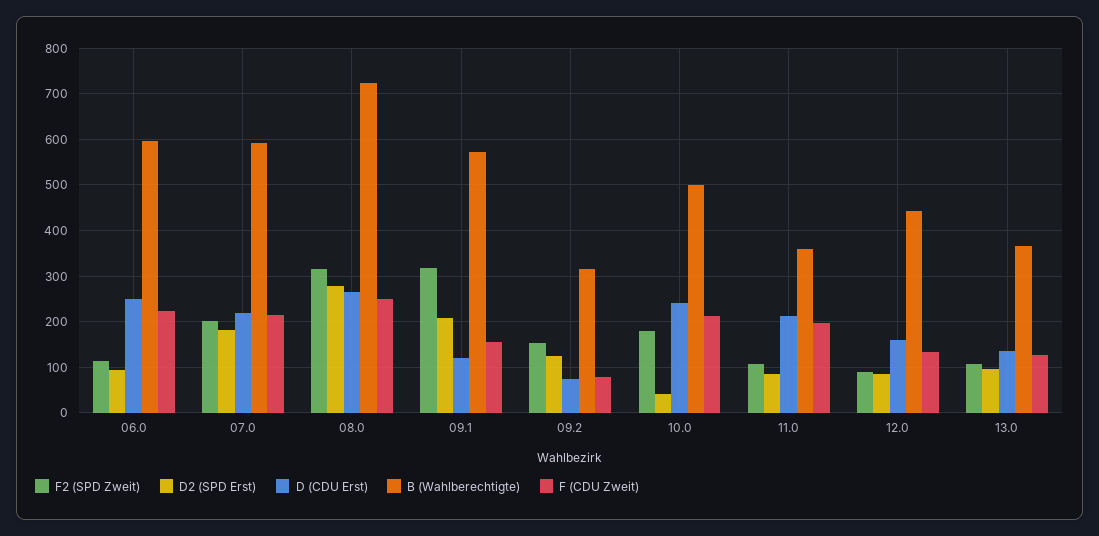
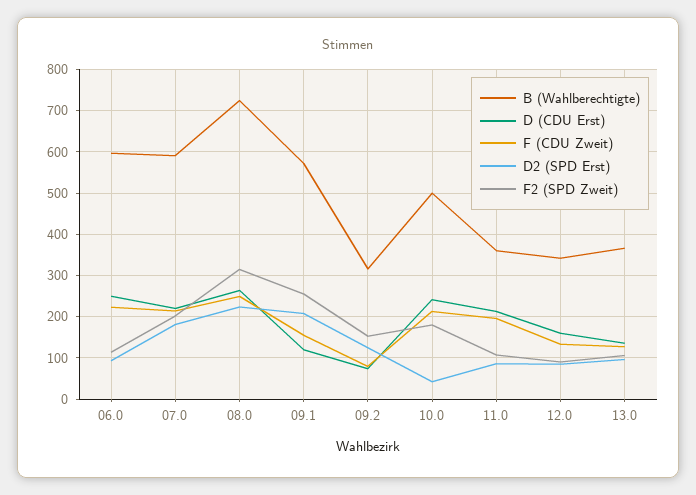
D2 (SPD Erst), 08.0: 280 -> 220
F2 (SPD Zweit), 09.1: 320 -> 260
B (Wahlberechtigte), 12.0: 440 -> 340

